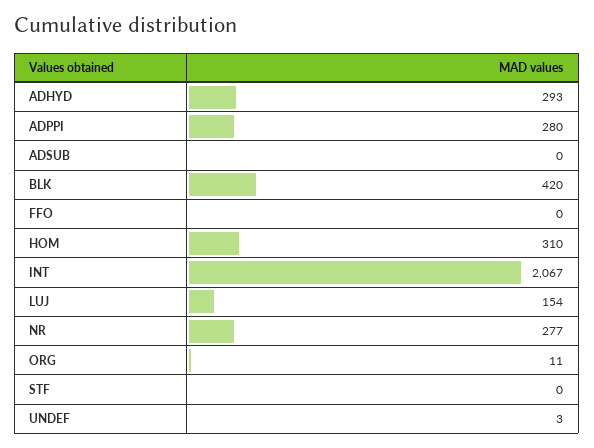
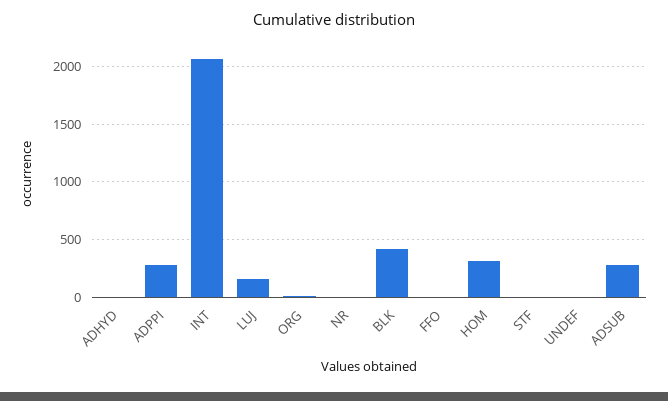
ADHYD: 293 -> 0
ADSUB: 0 -> 300
NR: 277 -> 0

